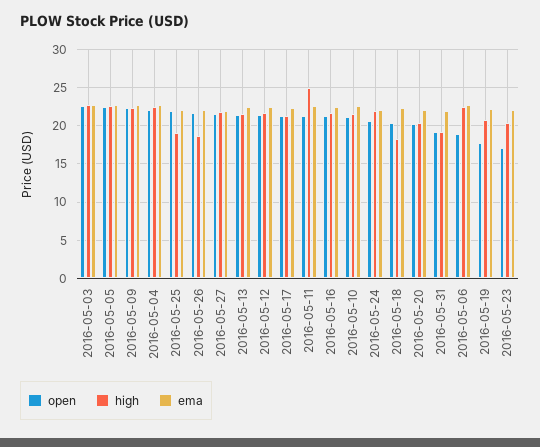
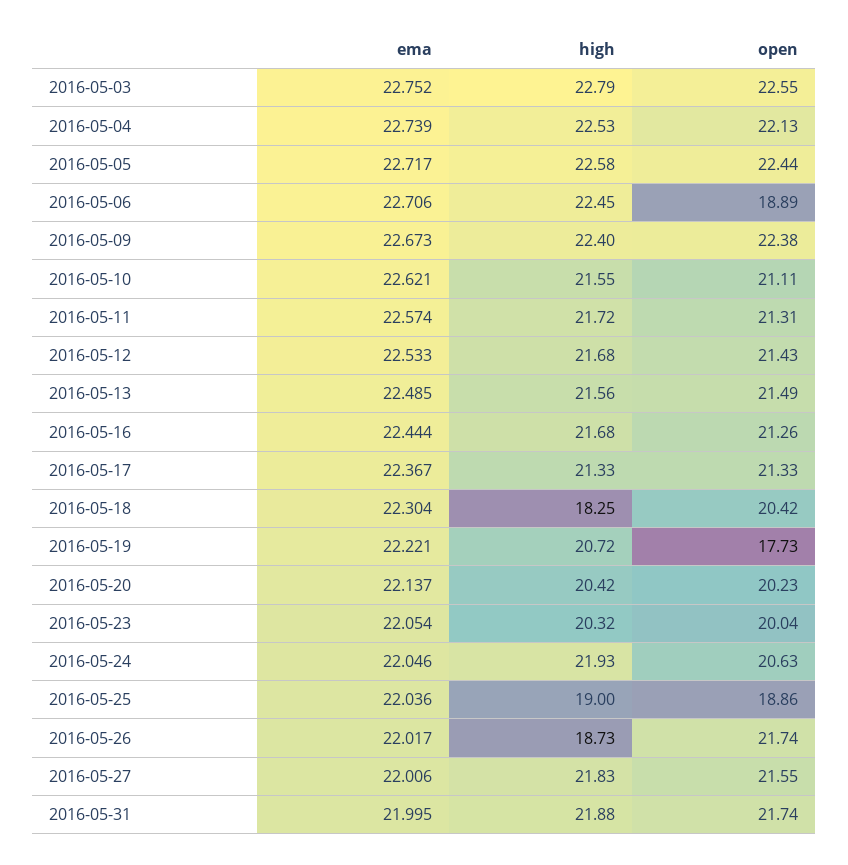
open, 2016-05-25: 22 -> 18.86
high, 2016-05-11: 25 -> 21.72
open, 2016-05-31: 19 -> 21.74
high, 2016-05-31: 19 -> 21.88
open, 2016-05-23: 17 -> 20.04

